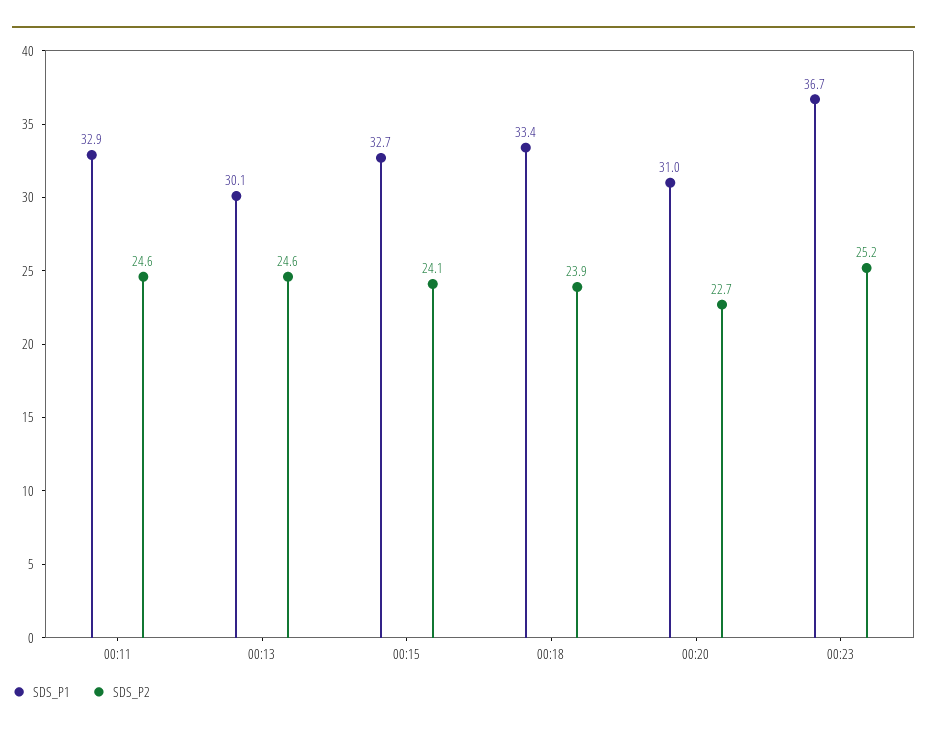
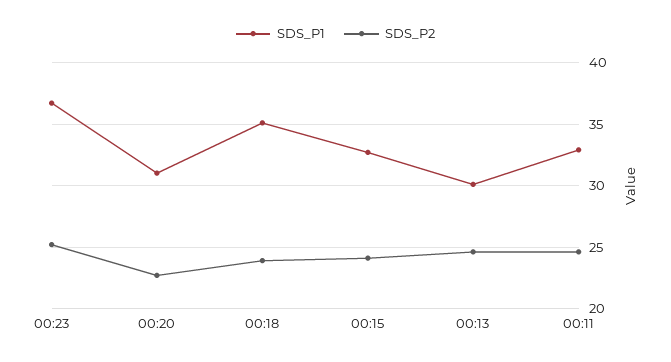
SDS_P1, 00:18: 33.4 -> 35

